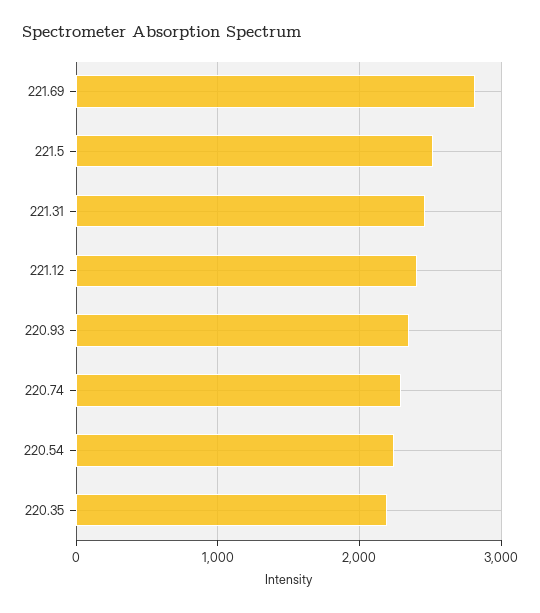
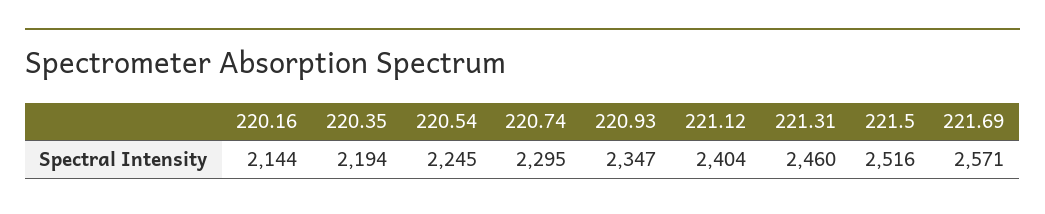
221.69: 2800 -> 2571
220.16: none -> 2144

